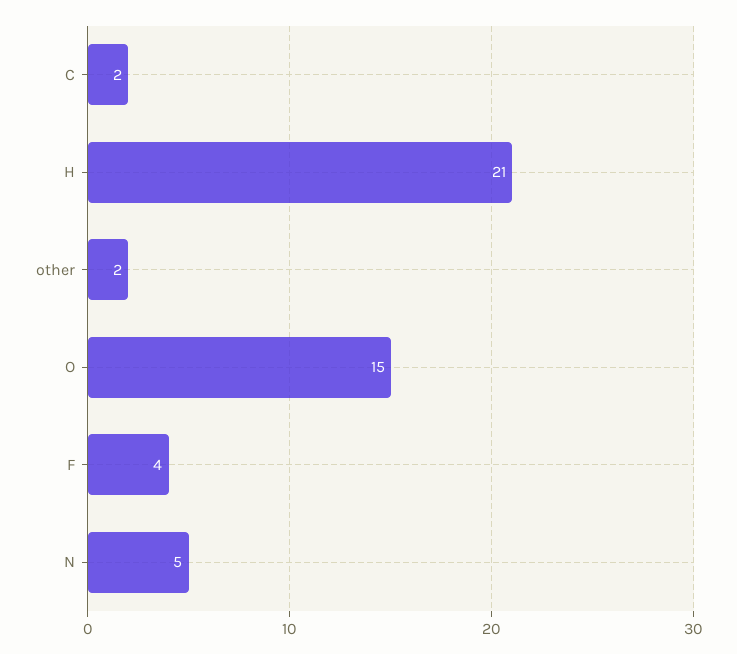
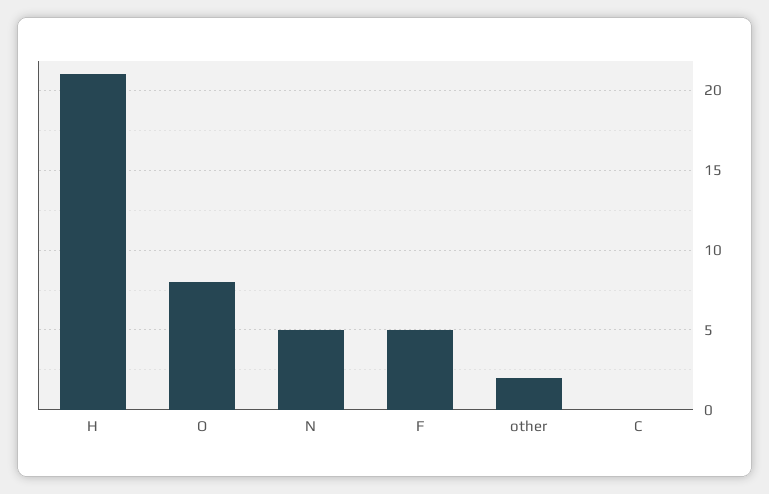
C: 2 -> 0
O: 15 -> 8
F: 4 -> 5

